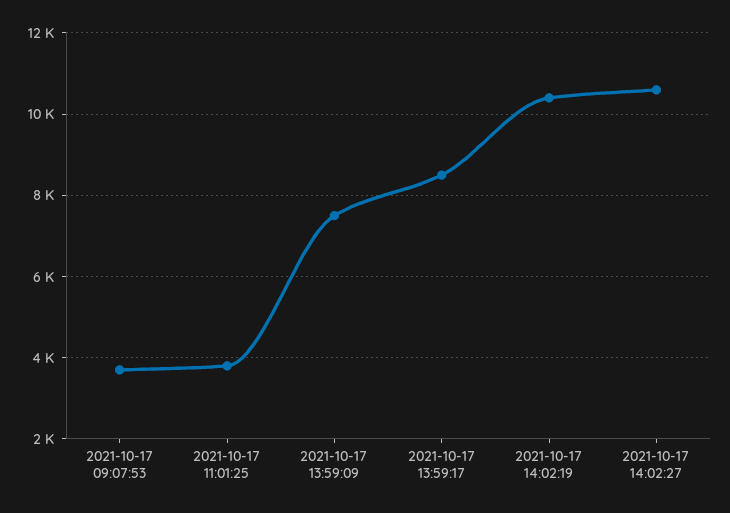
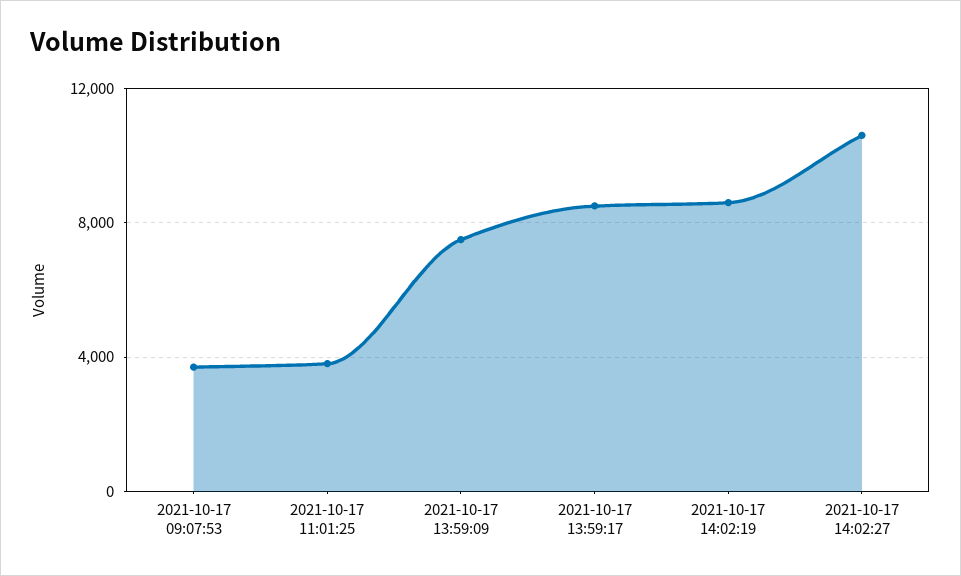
2021-10-17 14:02:19: 10400 -> 8500

